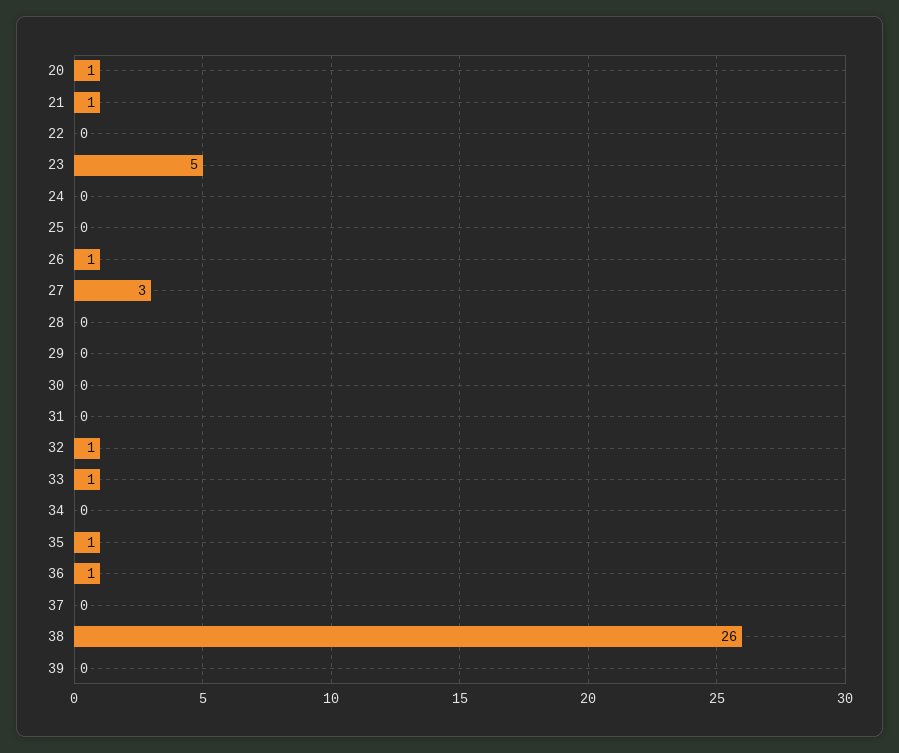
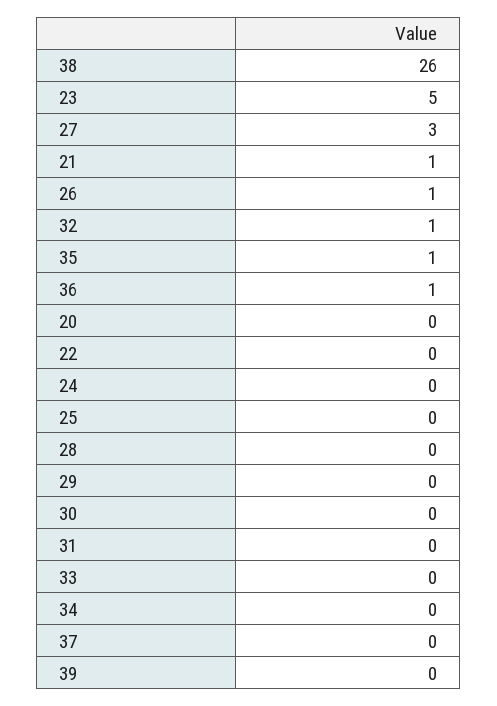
20: 1 -> 0
33: 1 -> 0

